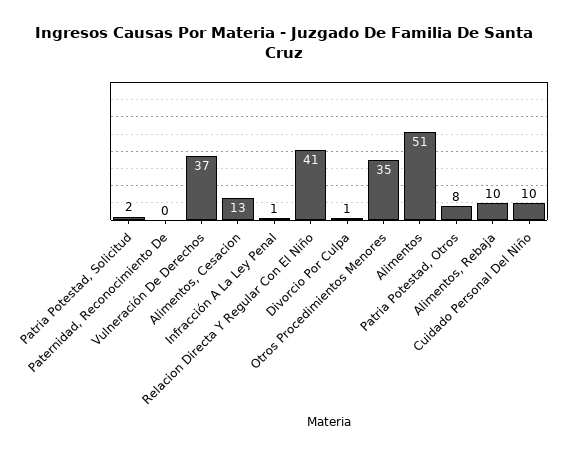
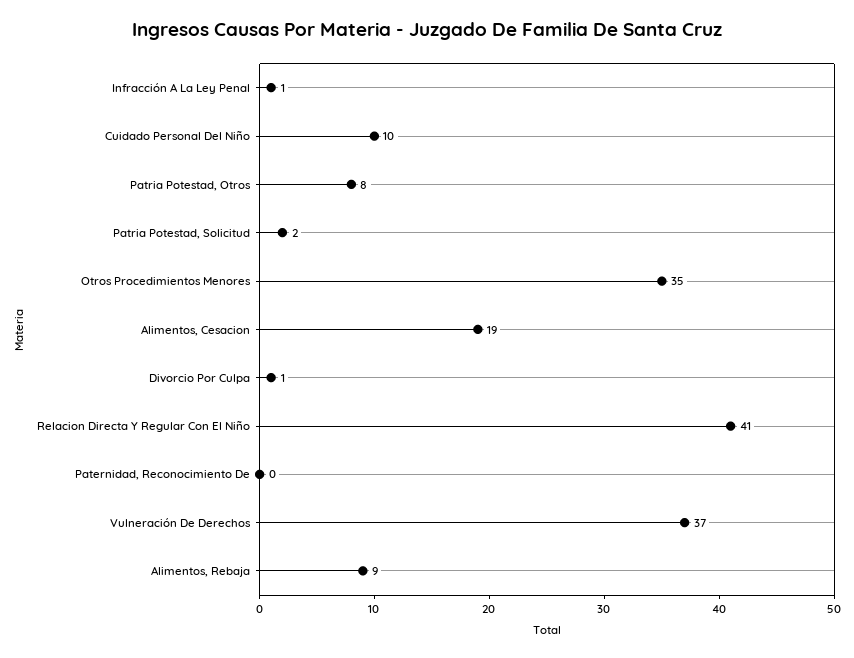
Alimentos, Cesacion: 13 -> 19
Alimentos: 51 -> none
Alimentos, Rebaja: 10 -> 9

